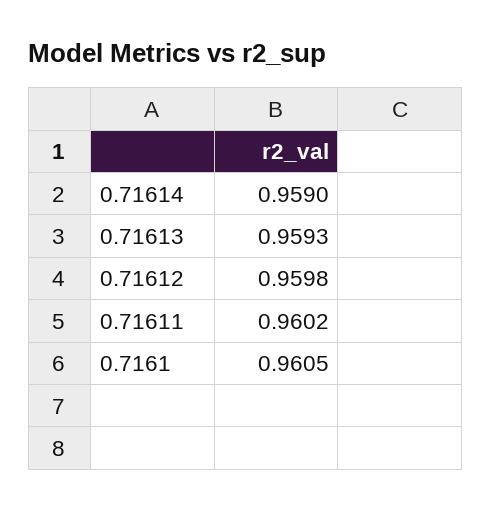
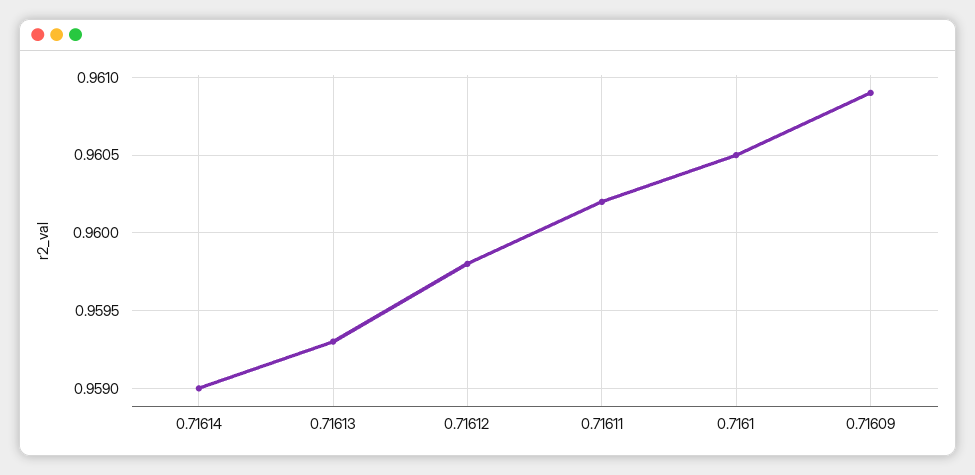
0.71609: none -> 0.9609

